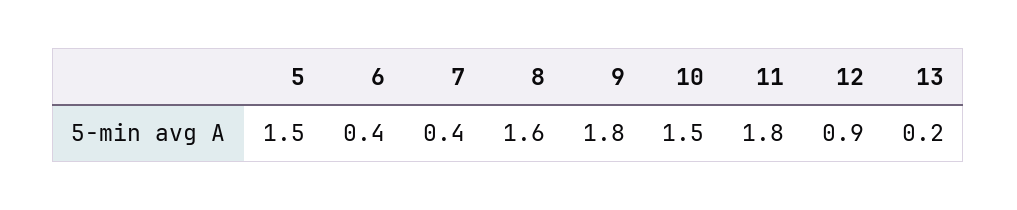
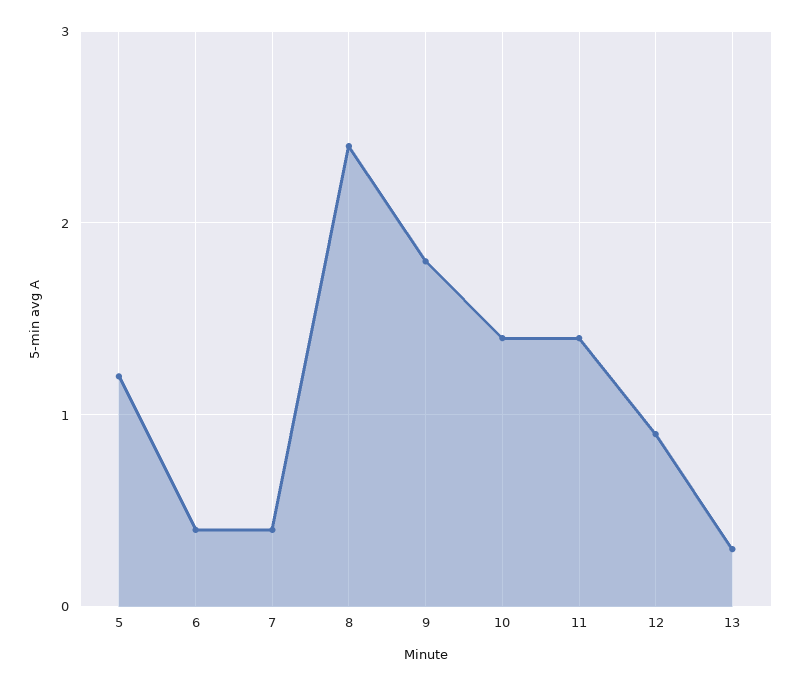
5: 1.5 -> 1.2
8: 1.6 -> 2.4
10: 1.5 -> 1.4
11: 1.8 -> 1.4
13: 0.2 -> 0.3

